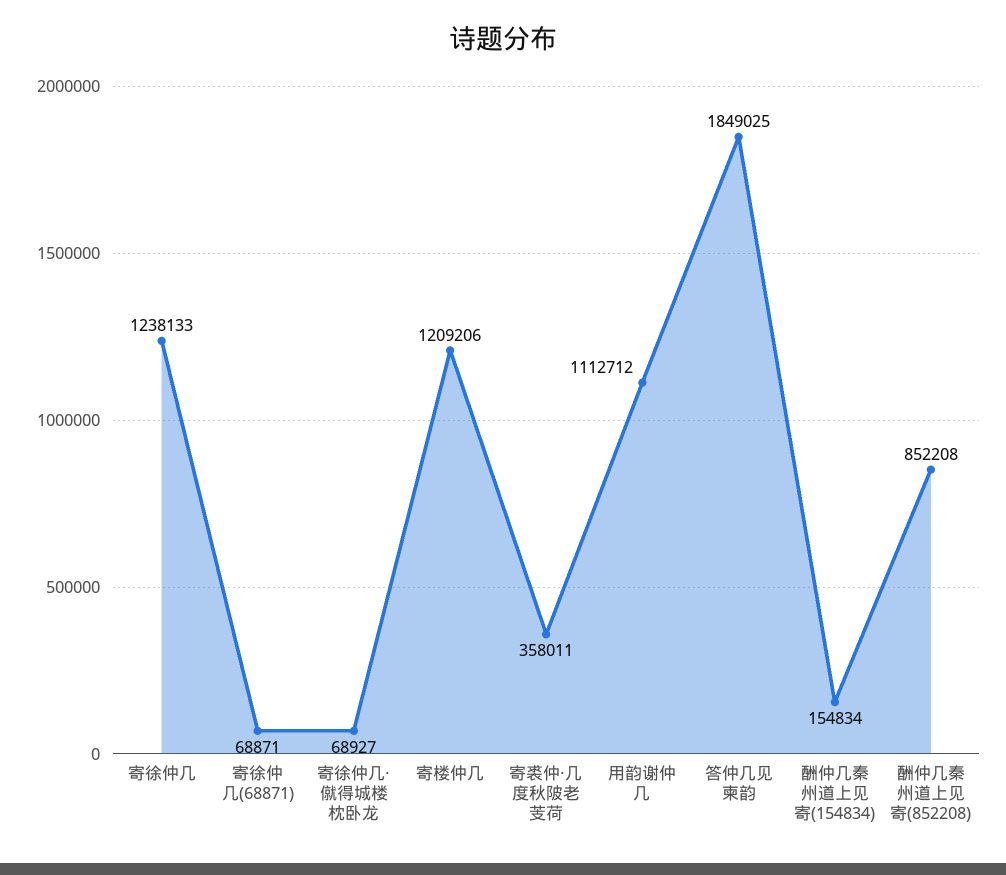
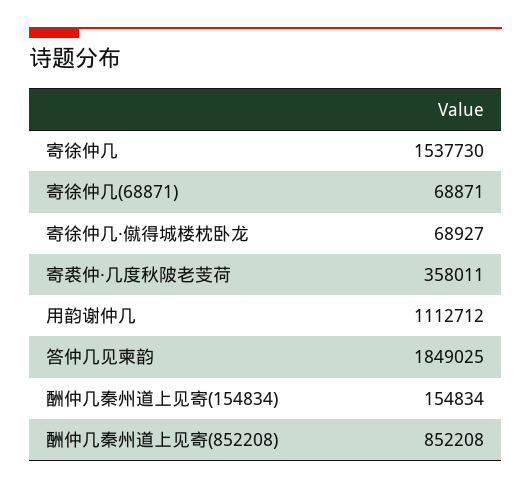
寄徐仲几: 1238133 -> 1537730
寄楼仲几: 1209206 -> none

